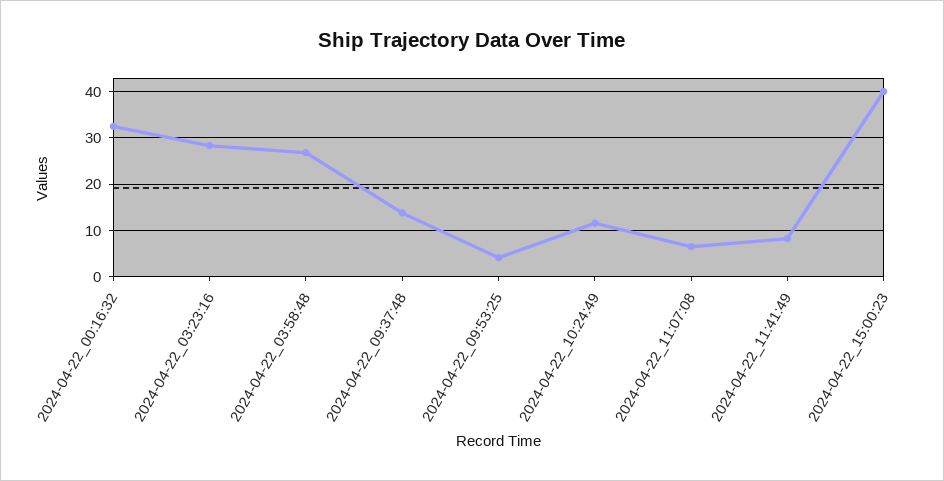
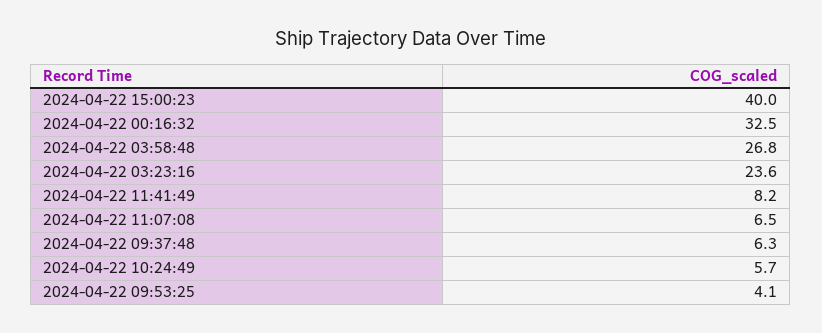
2024-04-22_03:23:16: 28 -> 23.6
2024-04-22_09:37:48: 14 -> 6.3
2024-04-22_10:24:49: 12 -> 5.7

